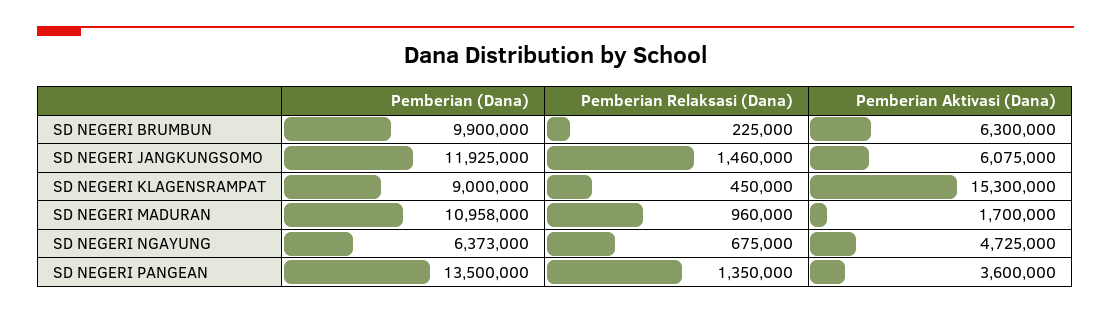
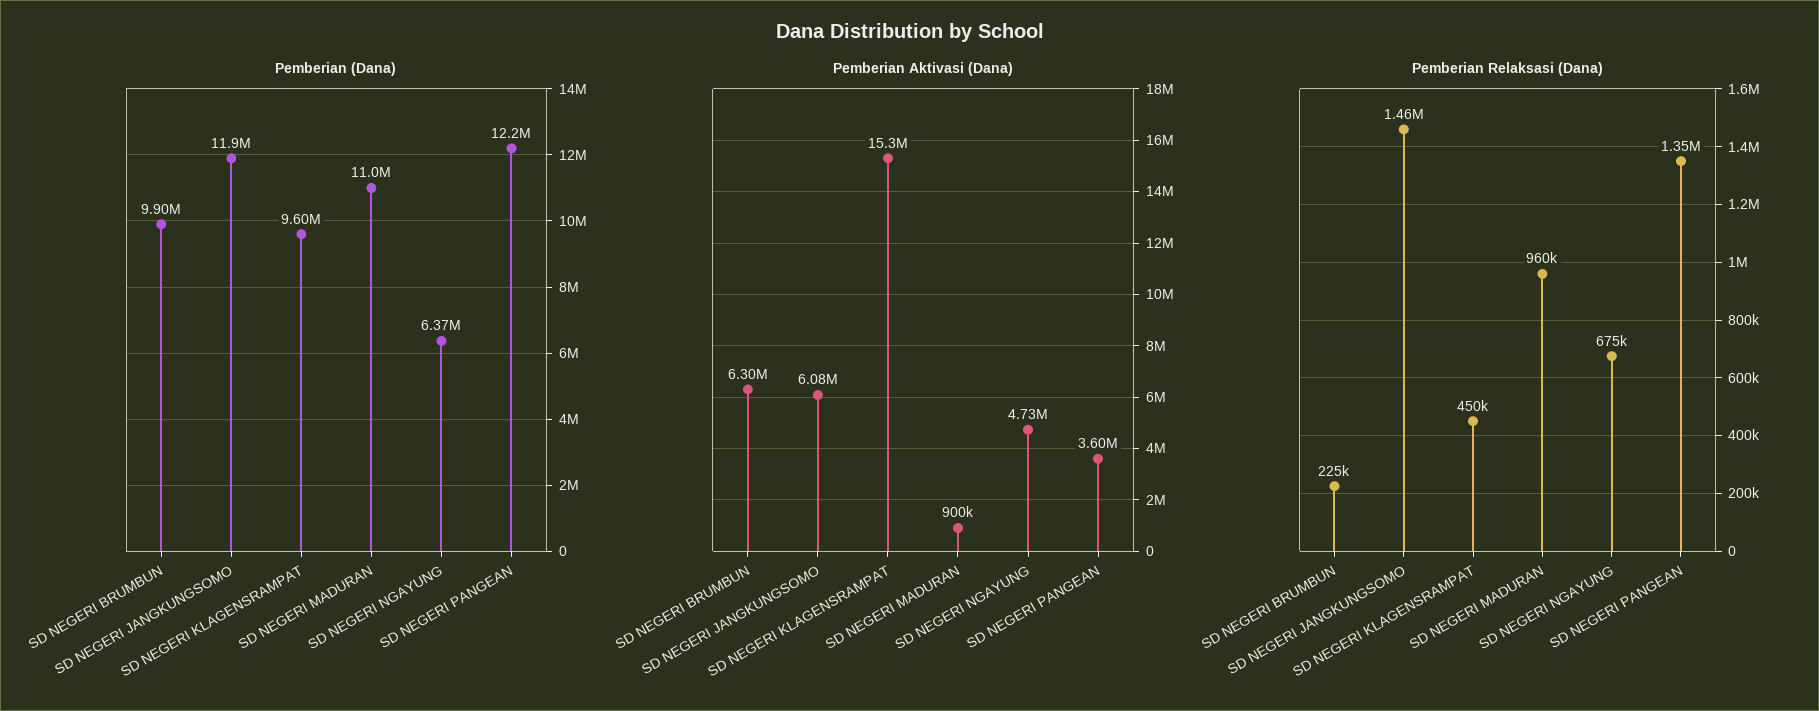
Pemberian (Dana), SD NEGERI KLAGENSRAMPAT: 9000000 -> 9600000
Pemberian Aktivasi (Dana), SD NEGERI MADURAN: 1700000 -> 900000
Pemberian (Dana), SD NEGERI PANGEAN: 13500000 -> 12200000

